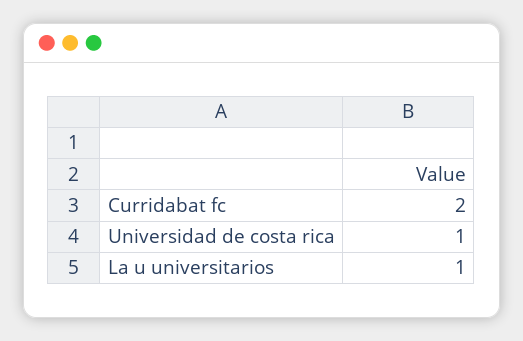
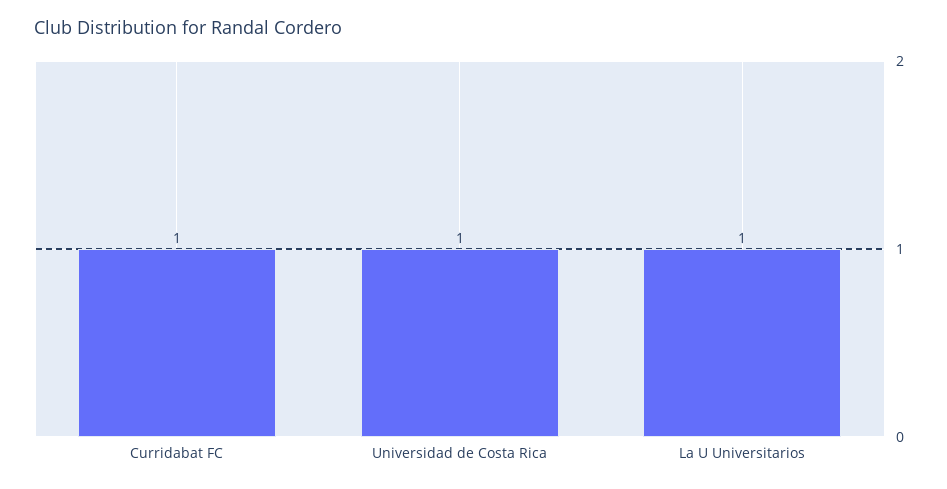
Curridabat fc: 2 -> 1

